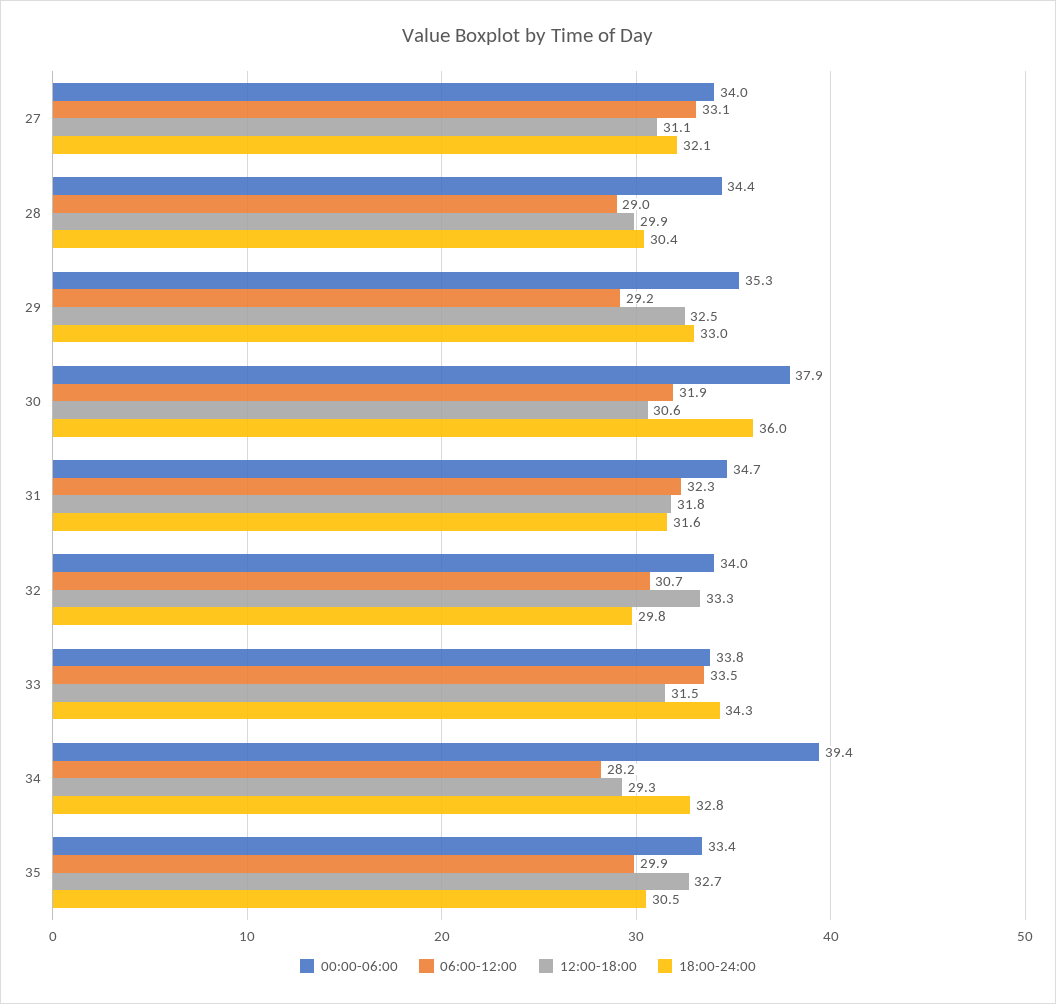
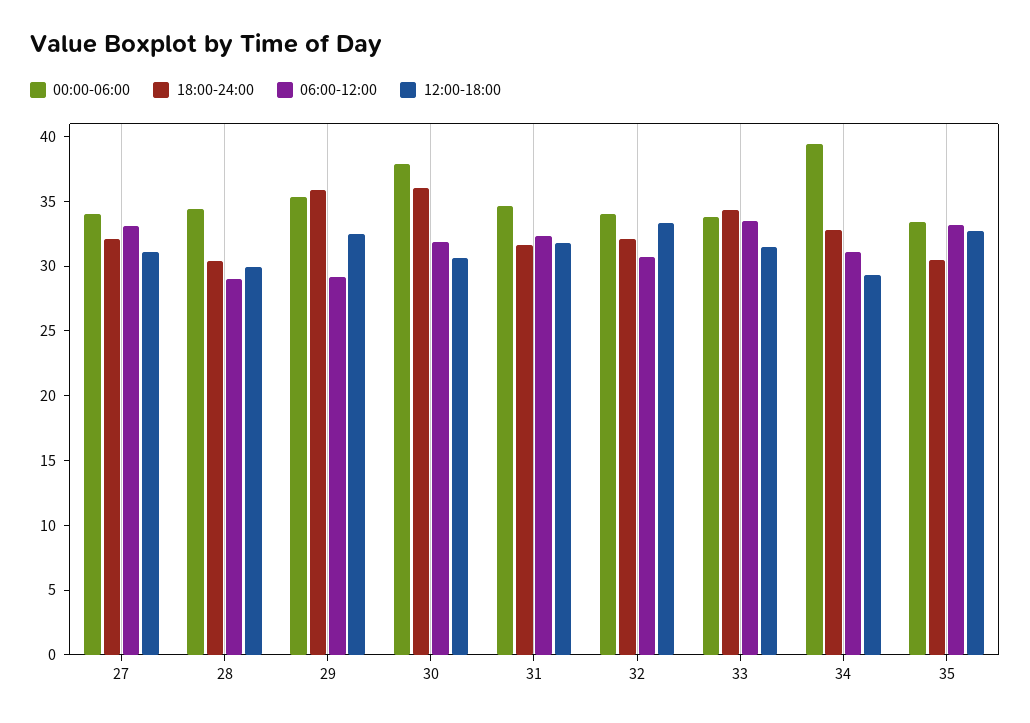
18:00-24:00, 29: 33 -> 36
18:00-24:00, 32: 29.8 -> 32
06:00-12:00, 34: 28.2 -> 31
06:00-12:00, 35: 29.9 -> 33

